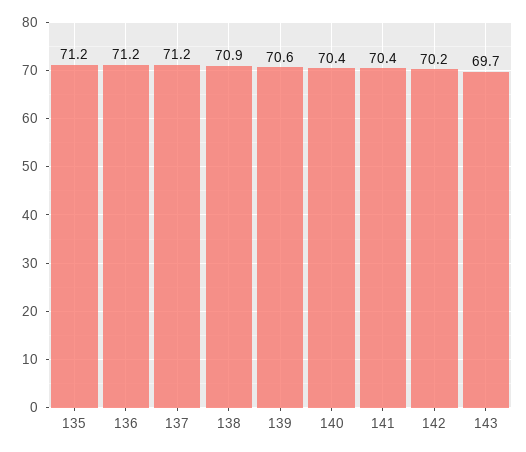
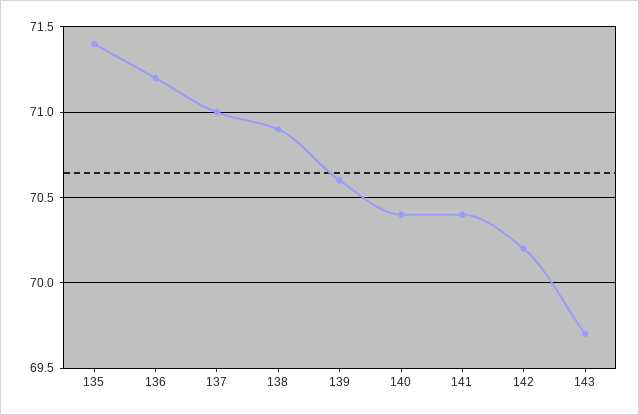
135: 71.2 -> 71.4
137: 71.2 -> 71

